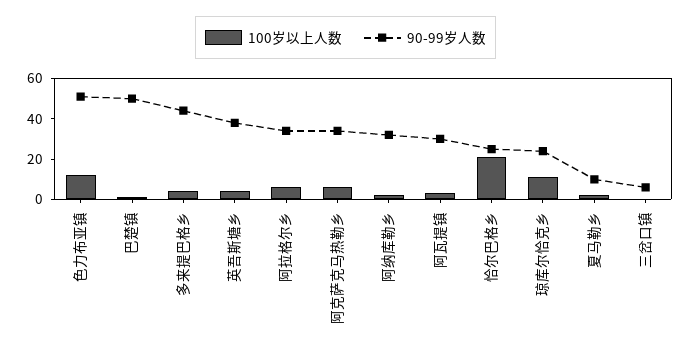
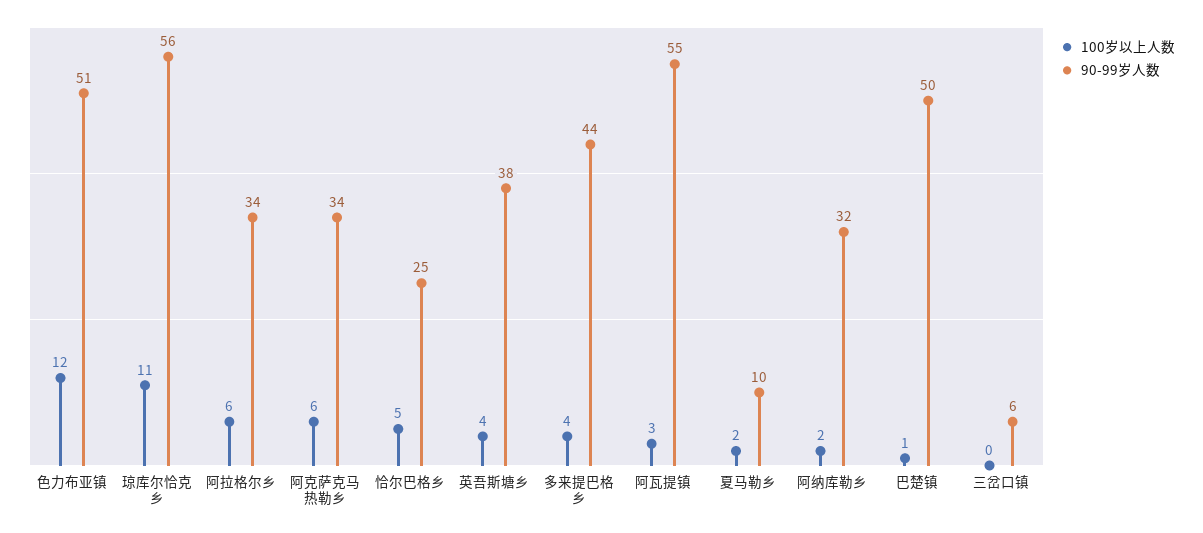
90-99岁人数, 阿瓦提镇: 30 -> 55
100岁以上人数, 恰尔巴格乡: 20 -> 5
90-99岁人数, 琼库尔恰克乡: 25 -> 56

